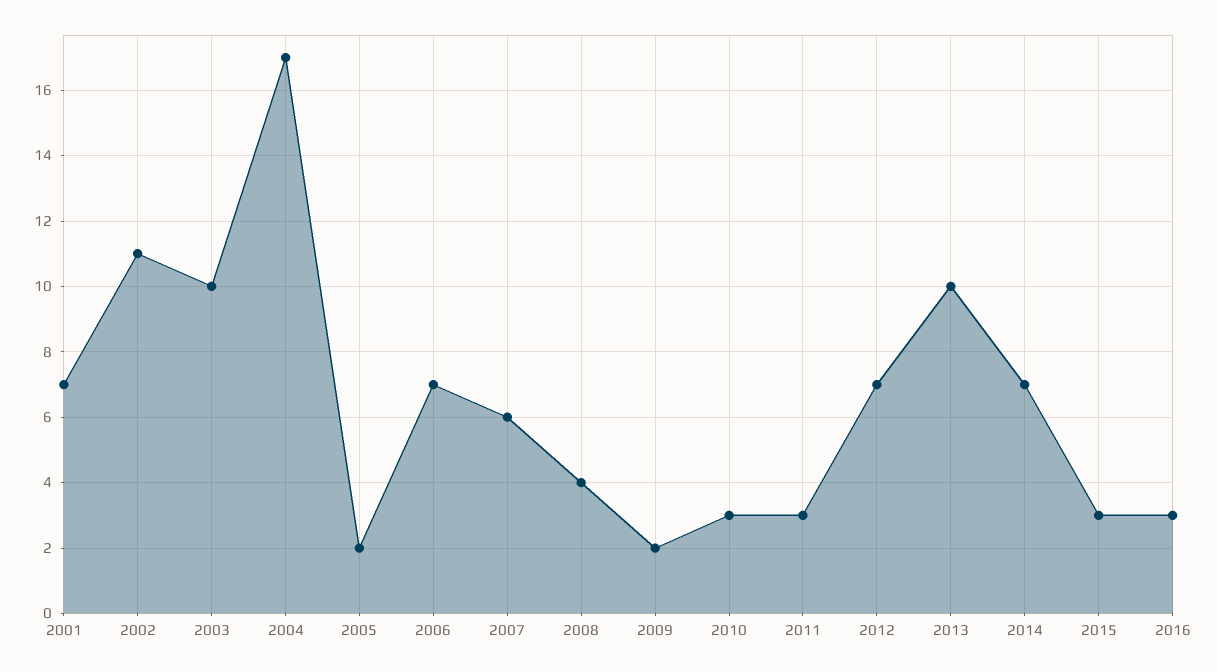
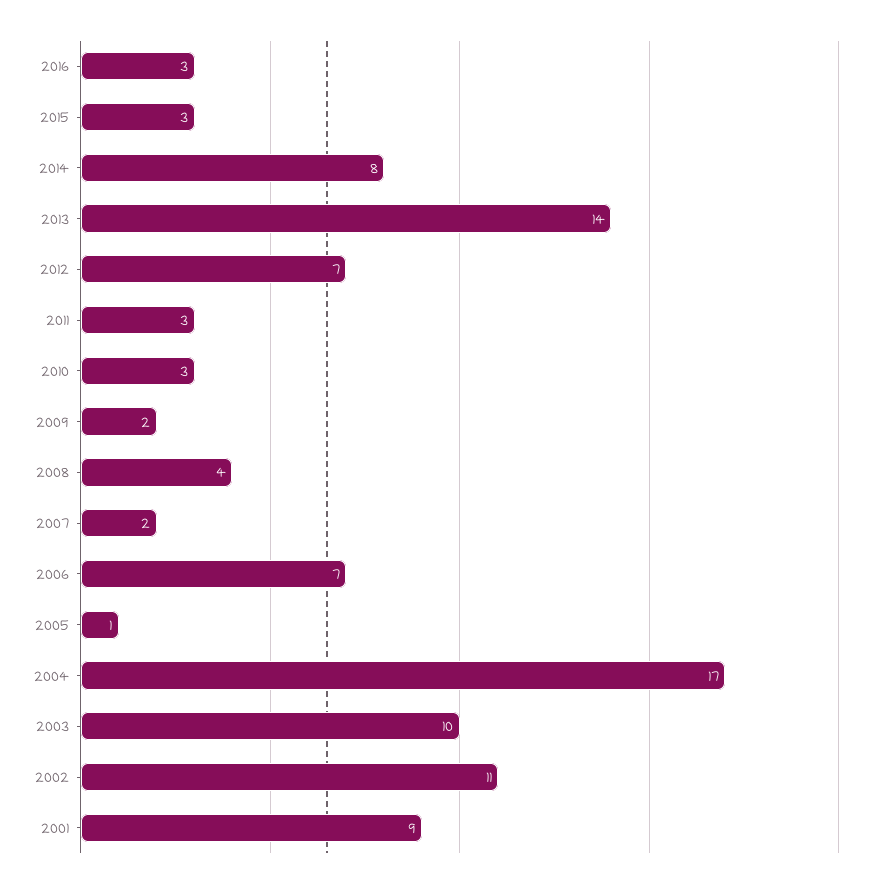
2001: 7 -> 9
2005: 2 -> 1
2007: 6 -> 2
2013: 10 -> 14
2014: 7 -> 8

